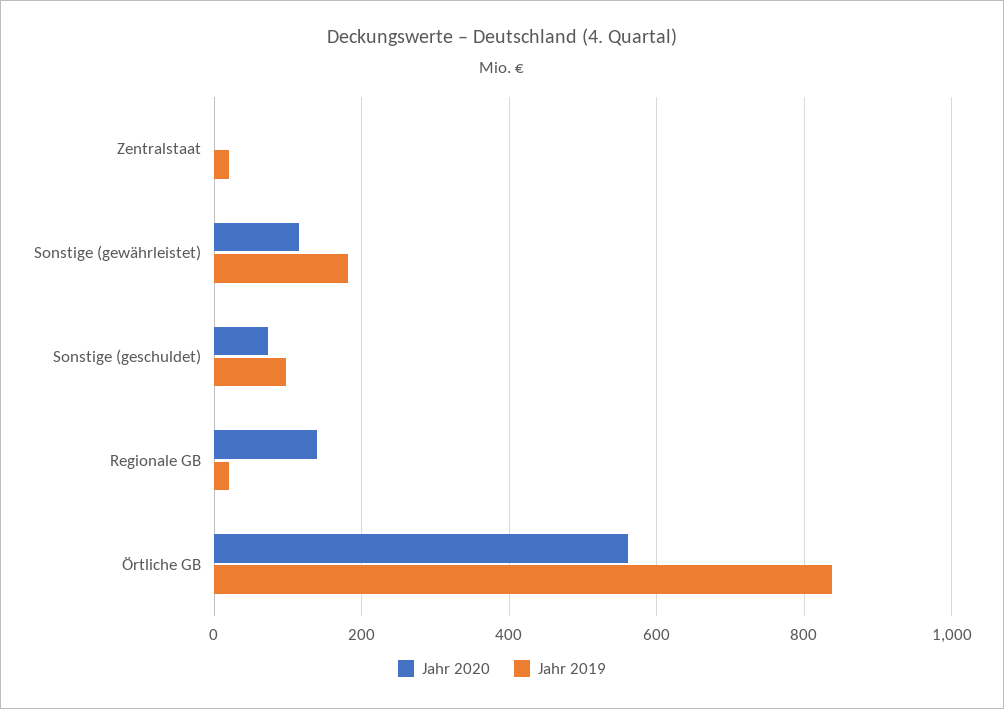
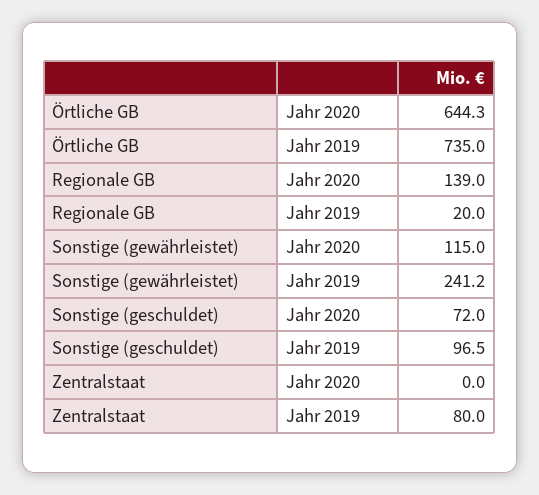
Jahr 2019, Zentralstaat: 20 -> 80
Jahr 2019, Sonstige (gewährleistet): 180 -> 241.2
Jahr 2020, Örtliche GB: 560 -> 644.3
Jahr 2019, Örtliche GB: 840 -> 735

